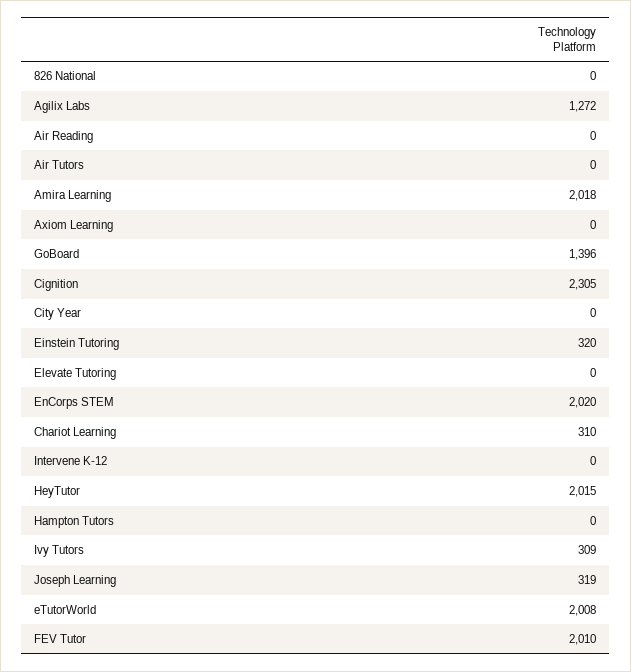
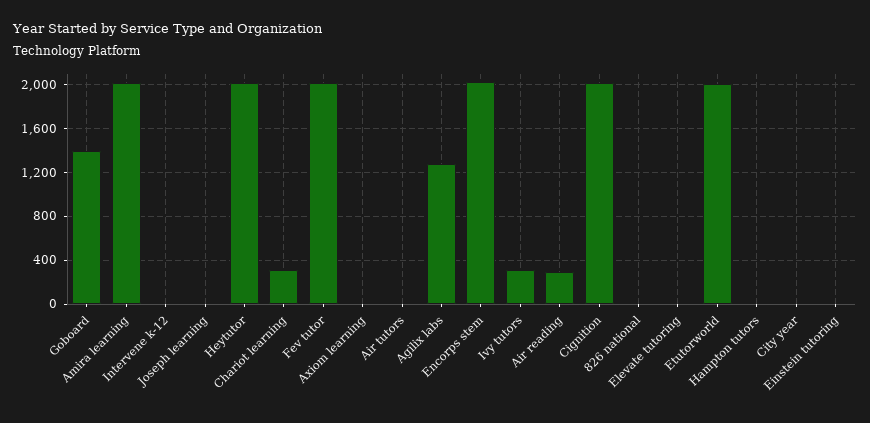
Air Reading: 0 -> 300
Cignition: 2305 -> 2000
Einstein Tutoring: 320 -> 0
Joseph Learning: 319 -> 0

